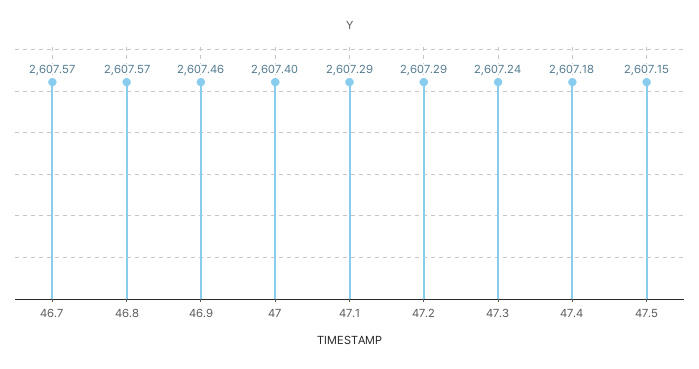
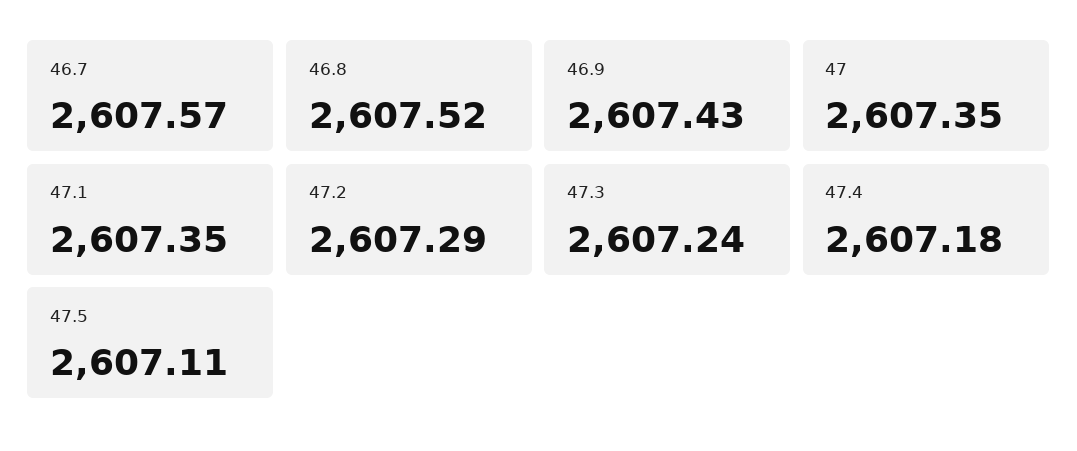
46.8: 2607.57 -> 2607.52
46.9: 2607.46 -> 2607.43
47: 2607.4 -> 2607.35
47.1: 2607.29 -> 2607.35
47.5: 2607.15 -> 2607.11

